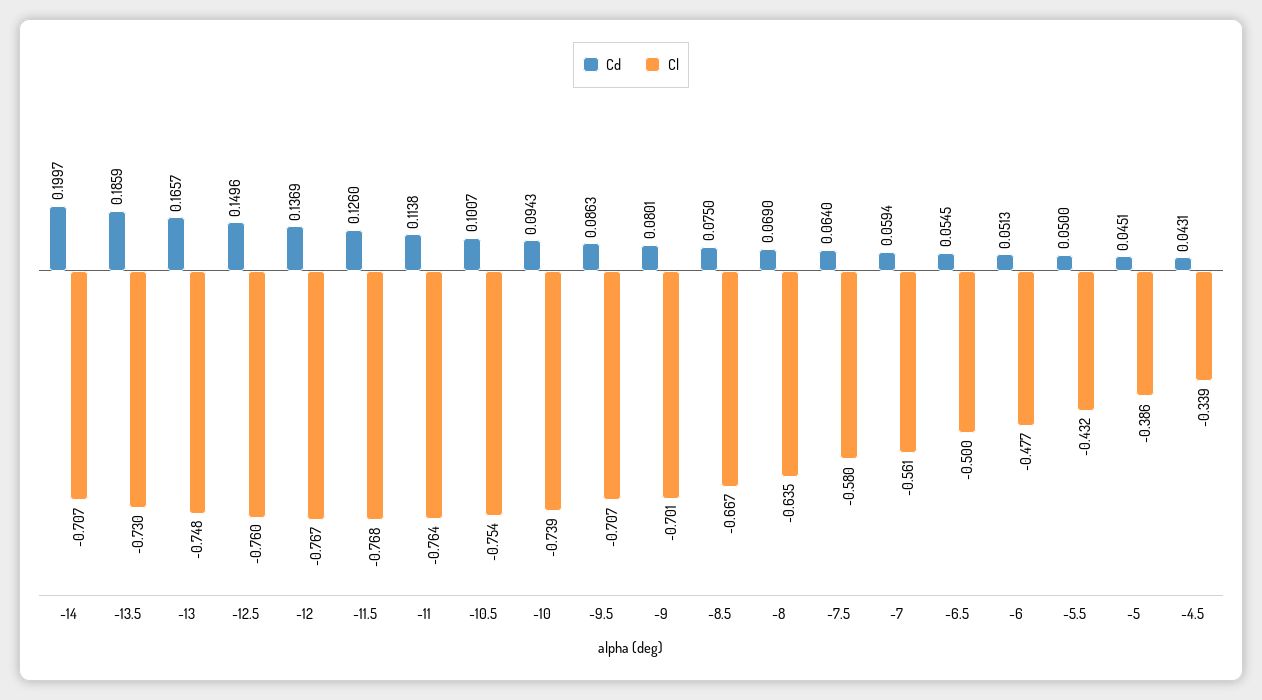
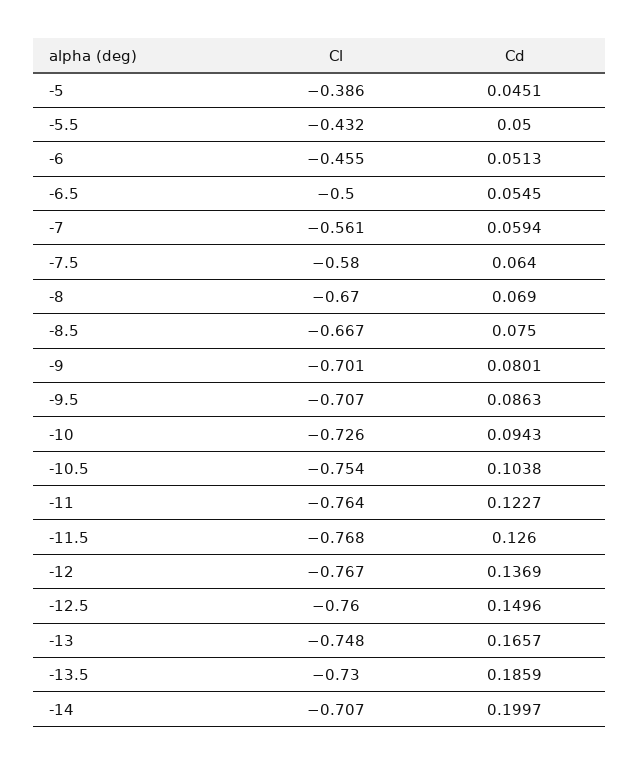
Cd, -11: 0.1138 -> 0.1227
Cd, -10.5: 0.1007 -> 0.1038
Cl, -10: -0.739 -> -0.726
Cl, -8: -0.635 -> -0.67
Cl, -6: -0.477 -> -0.455
Cd, -4.5: 0.0431 -> none
Cl, -4.5: -0.339 -> none

